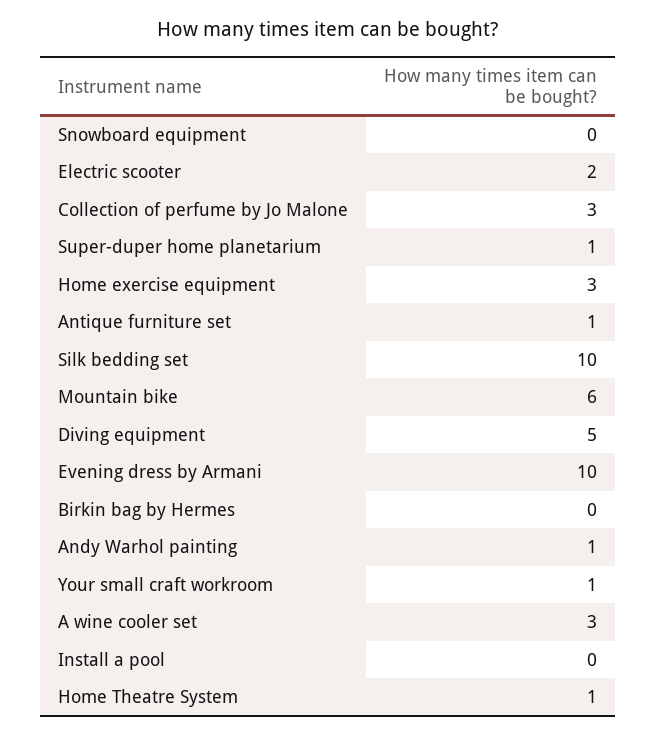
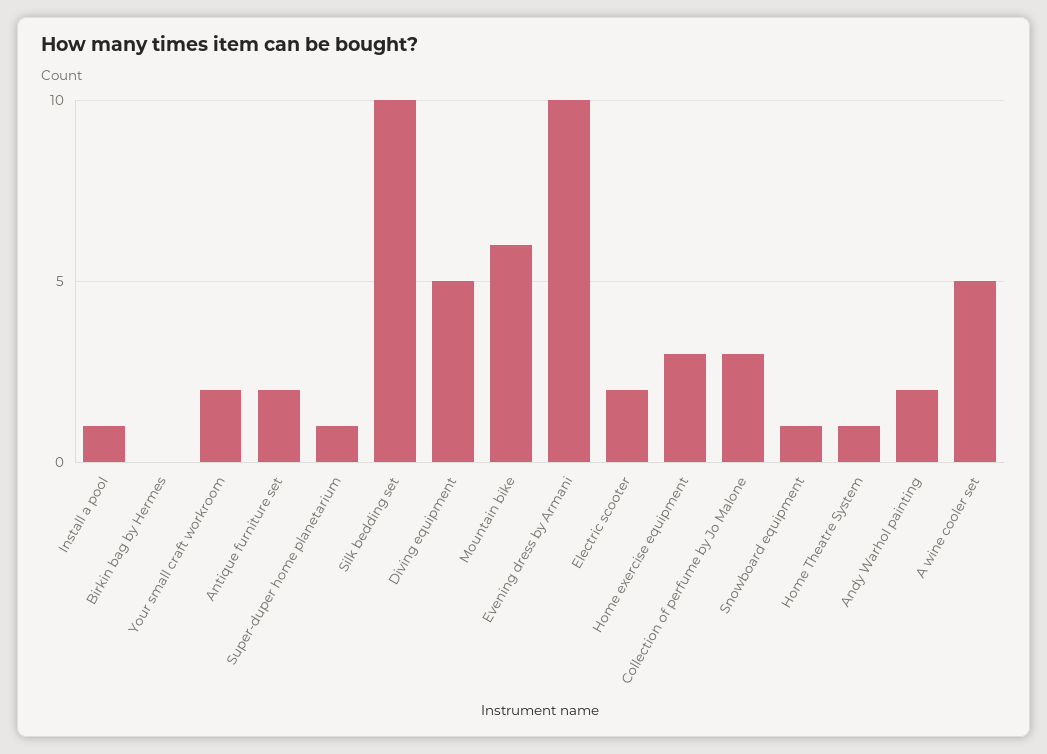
Snowboard equipment: 0 -> 1
Antique furniture set: 1 -> 2
Andy Warhol painting: 1 -> 2
Your small craft workroom: 1 -> 2
A wine cooler set: 3 -> 5
Install a pool: 0 -> 1

